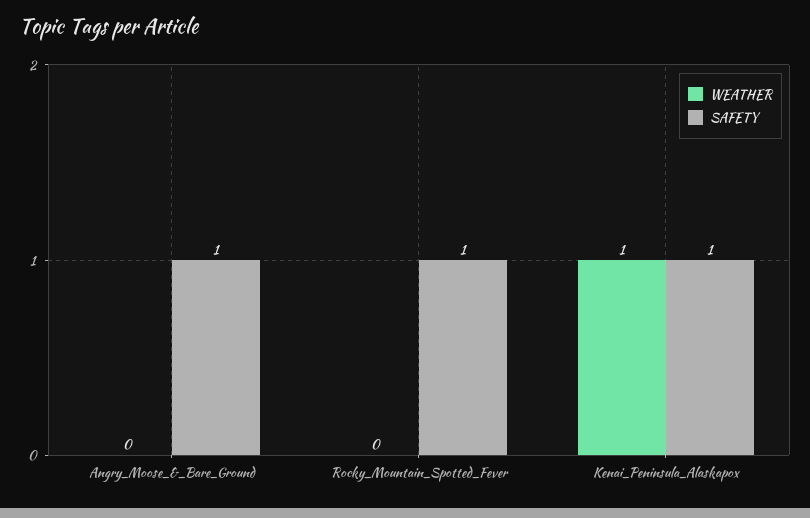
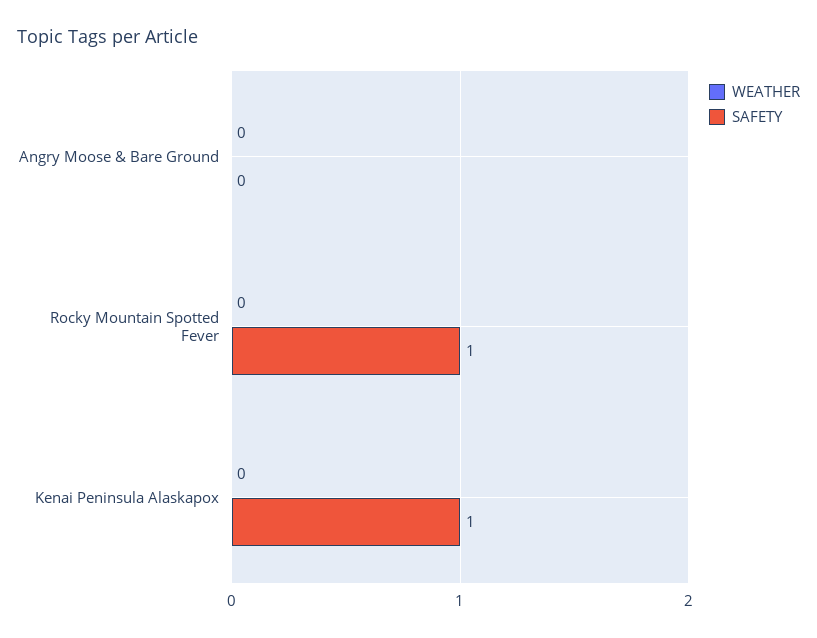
SAFETY, Angry_Moose_&_Bare_Ground: 1 -> 0
WEATHER, Kenai_Peninsula_Alaskapox: 1 -> 0

